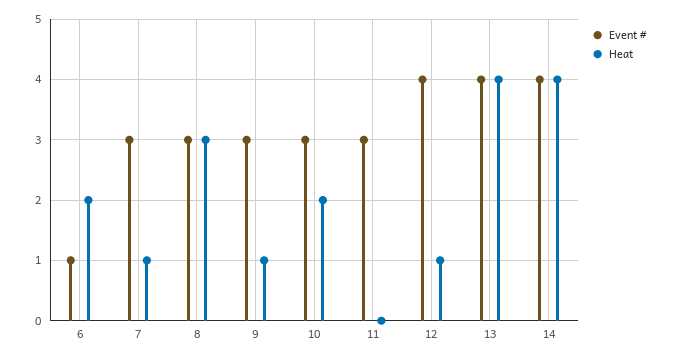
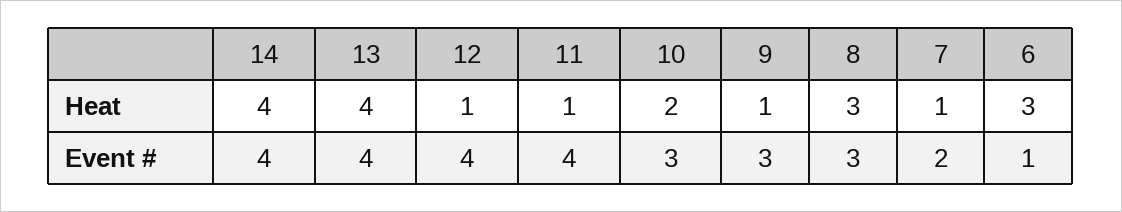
Heat, 6: 2 -> 3
Event #, 7: 3 -> 2
Event #, 11: 3 -> 4
Heat, 11: 0 -> 1

